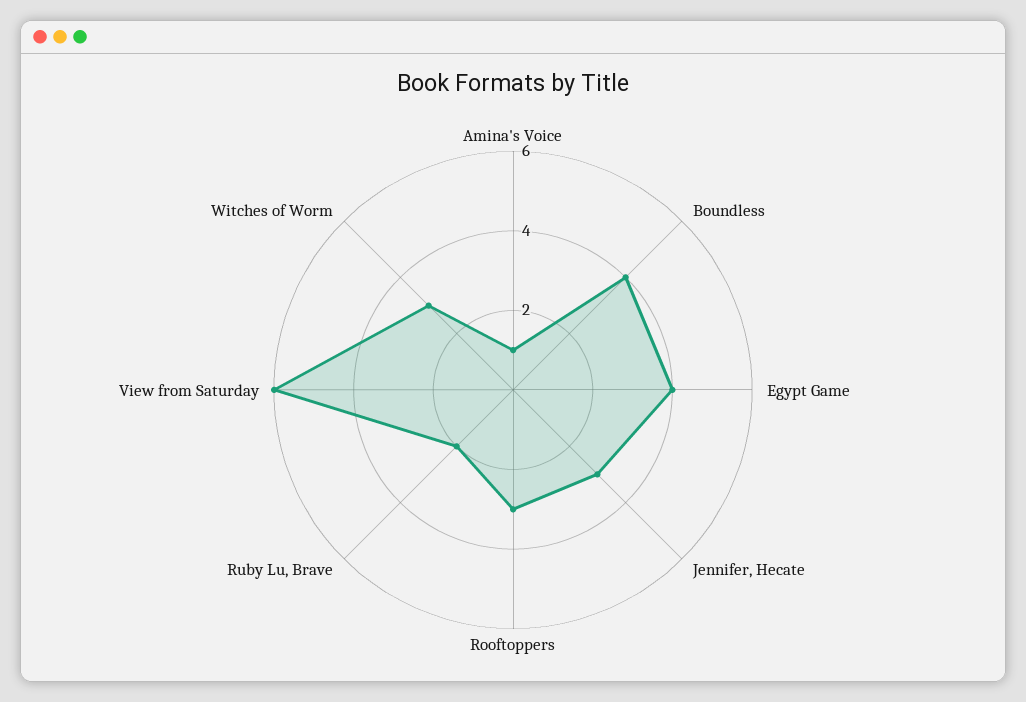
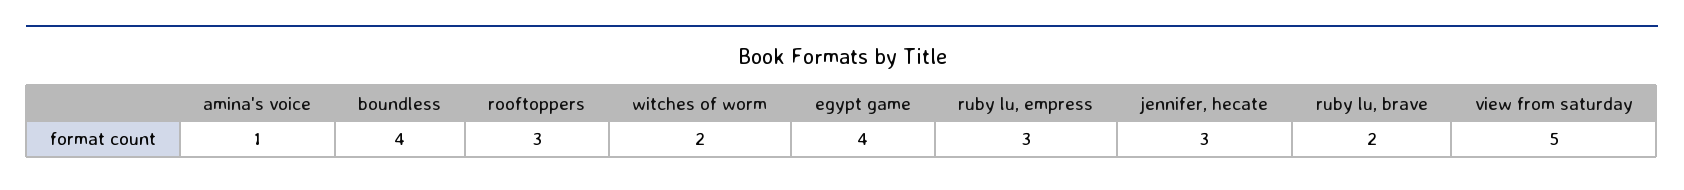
View from Saturday: 6 -> 5
Witches of Worm: 3 -> 2
ruby lu, empress: none -> 3

